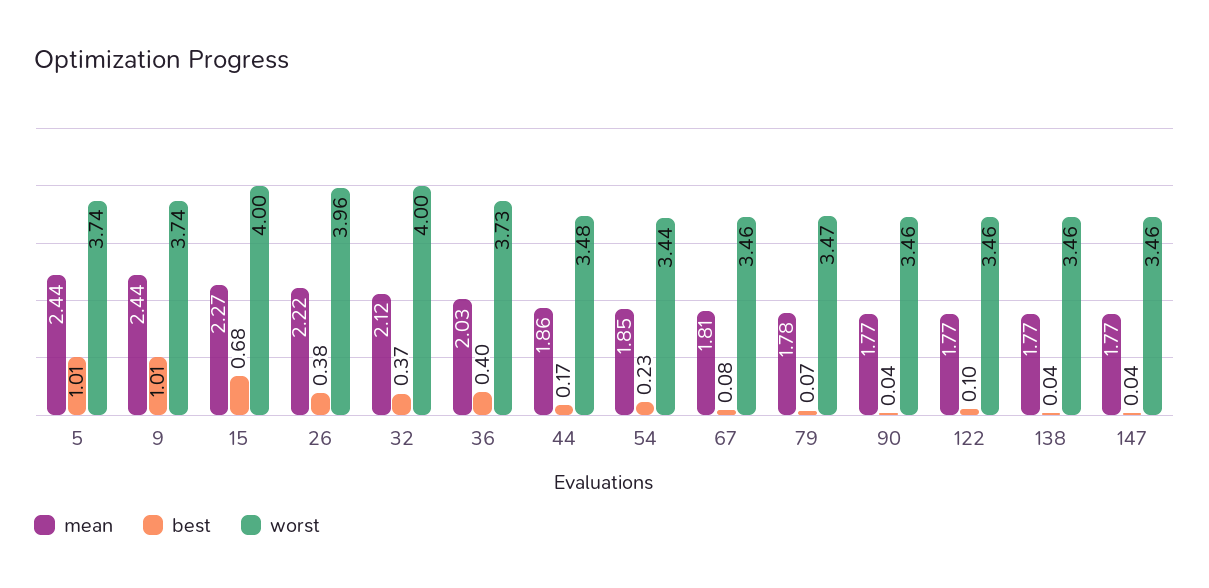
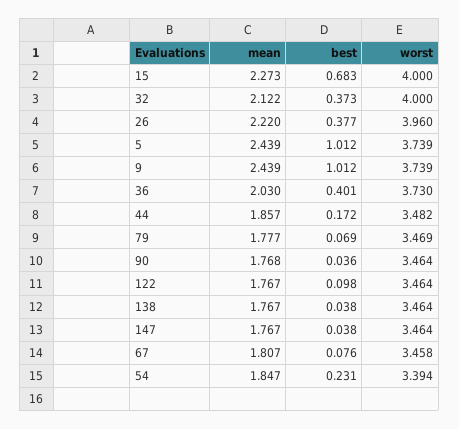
worst, 54: 3.44 -> 3.394

